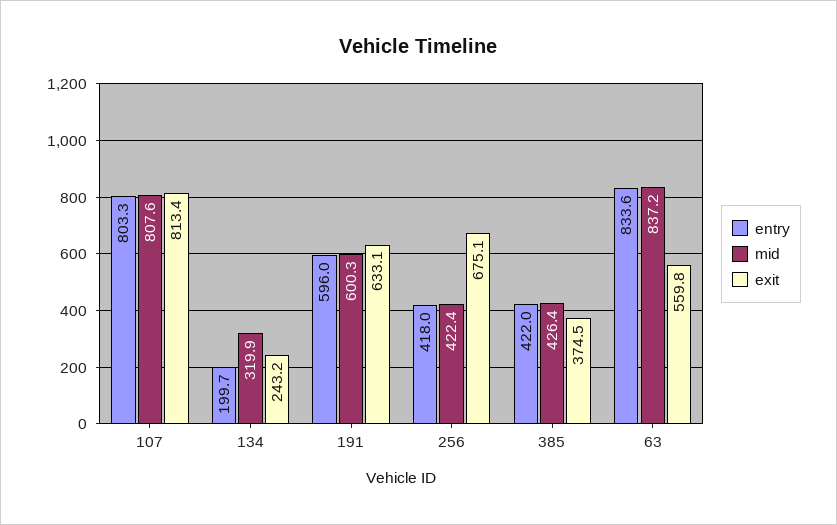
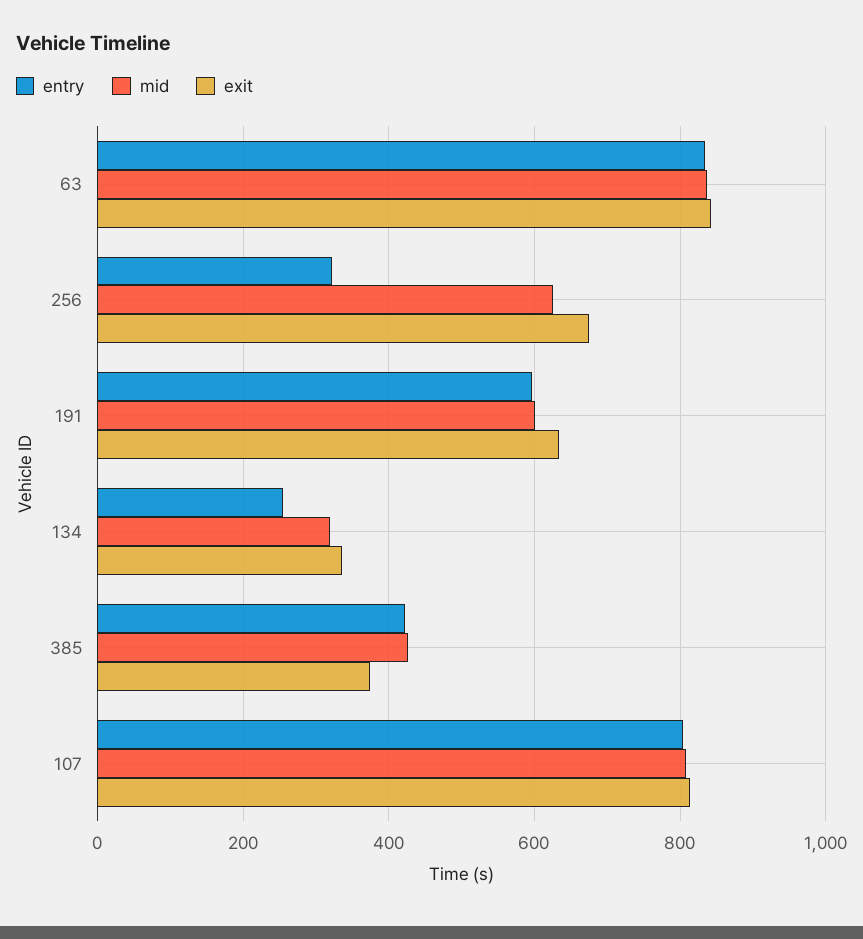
entry, 134: 199.7 -> 260
exit, 134: 243.2 -> 340
entry, 256: 418 -> 320
mid, 256: 422.4 -> 620
exit, 63: 559.8 -> 840

